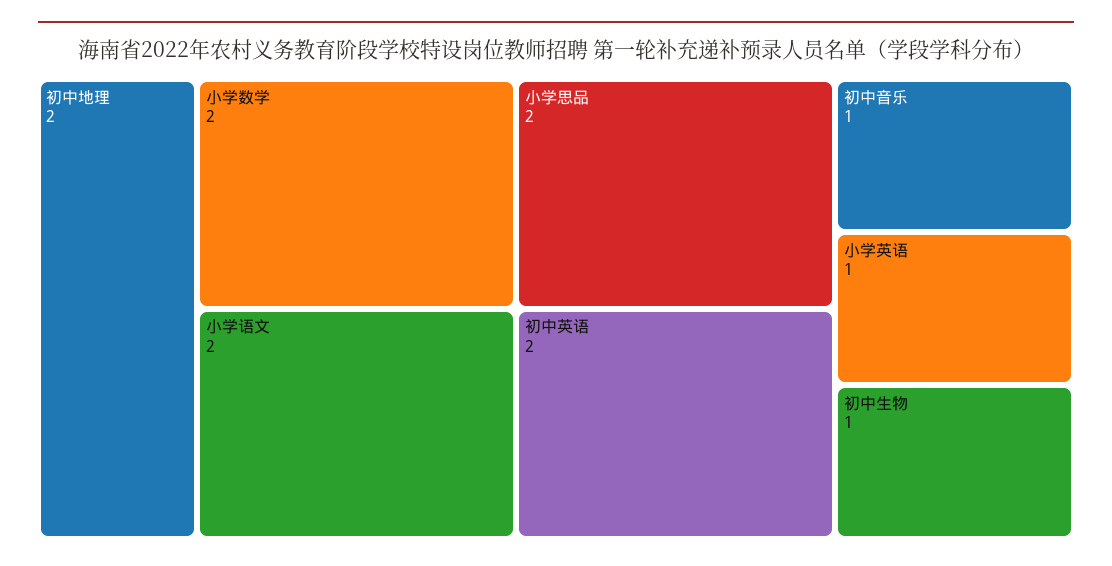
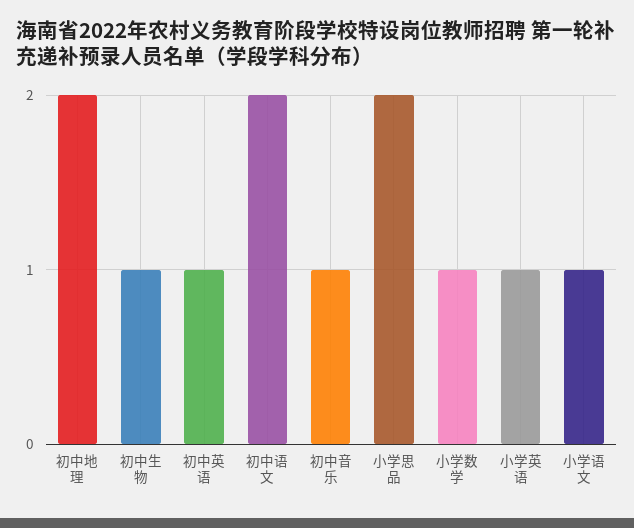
小学数学: 2 -> 1
小学语文: 2 -> 1
初中英语: 2 -> 1
初中语文: none -> 2

